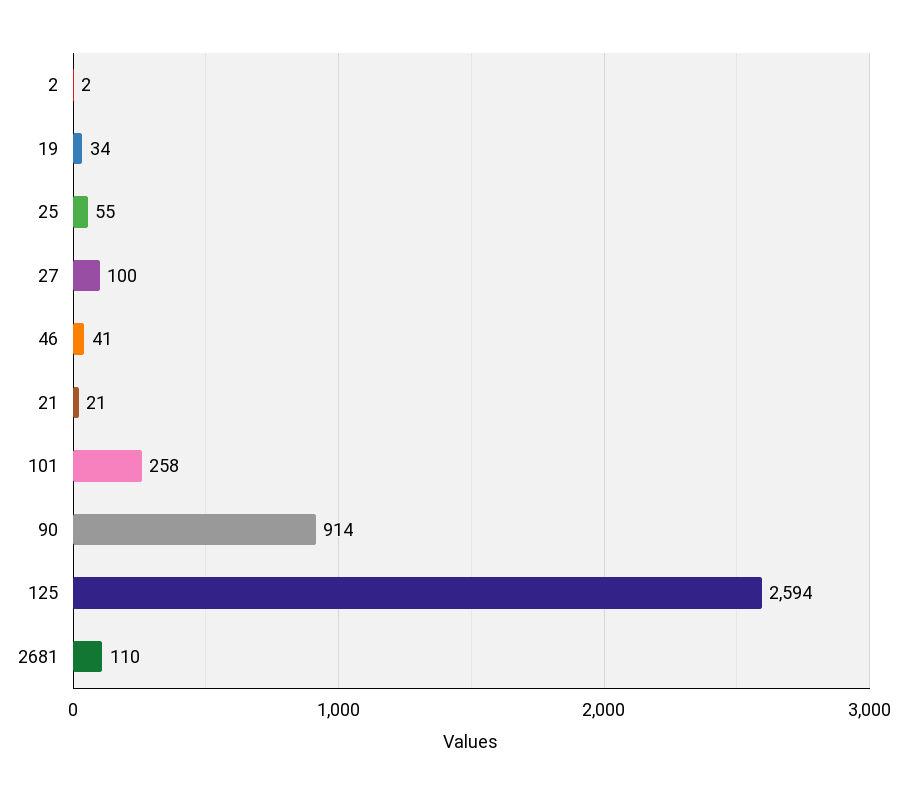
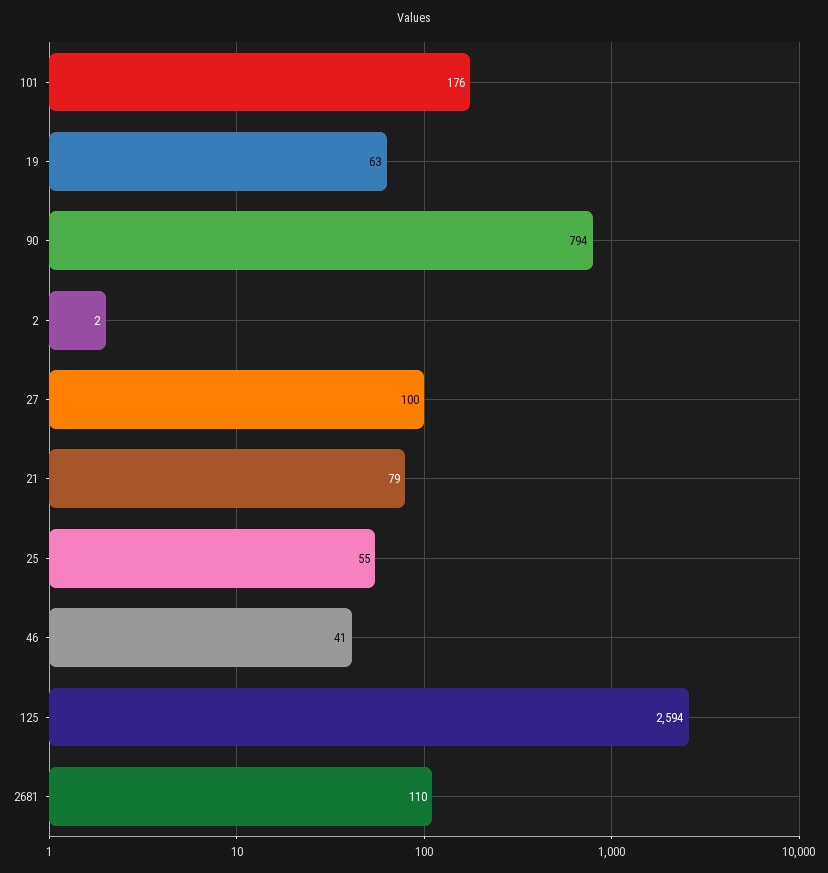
19: 34 -> 63
21: 21 -> 79
101: 258 -> 176
90: 914 -> 794

